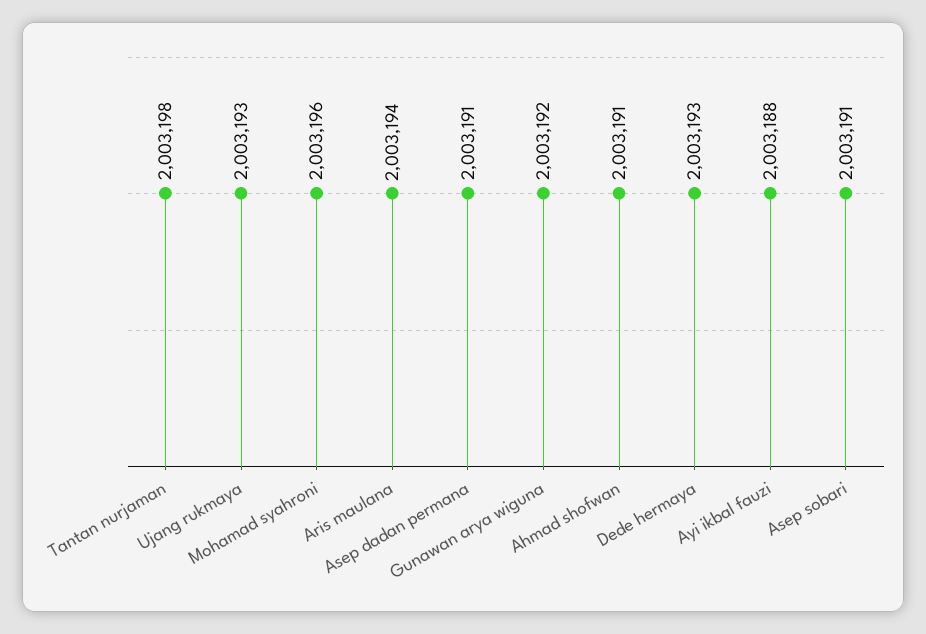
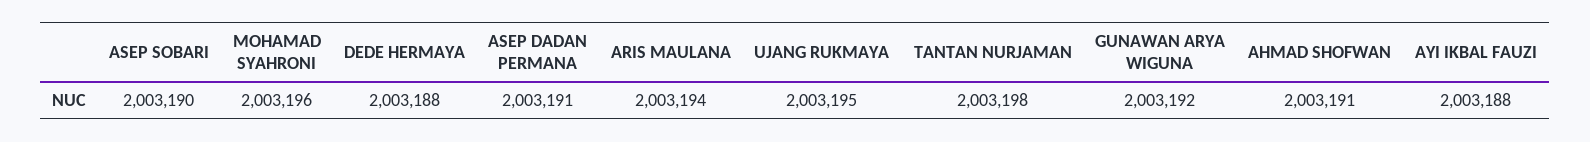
Ujang rukmaya: 2003193 -> 2003195
Dede hermaya: 2003193 -> 2003188
Asep sobari: 2003191 -> 2003190

